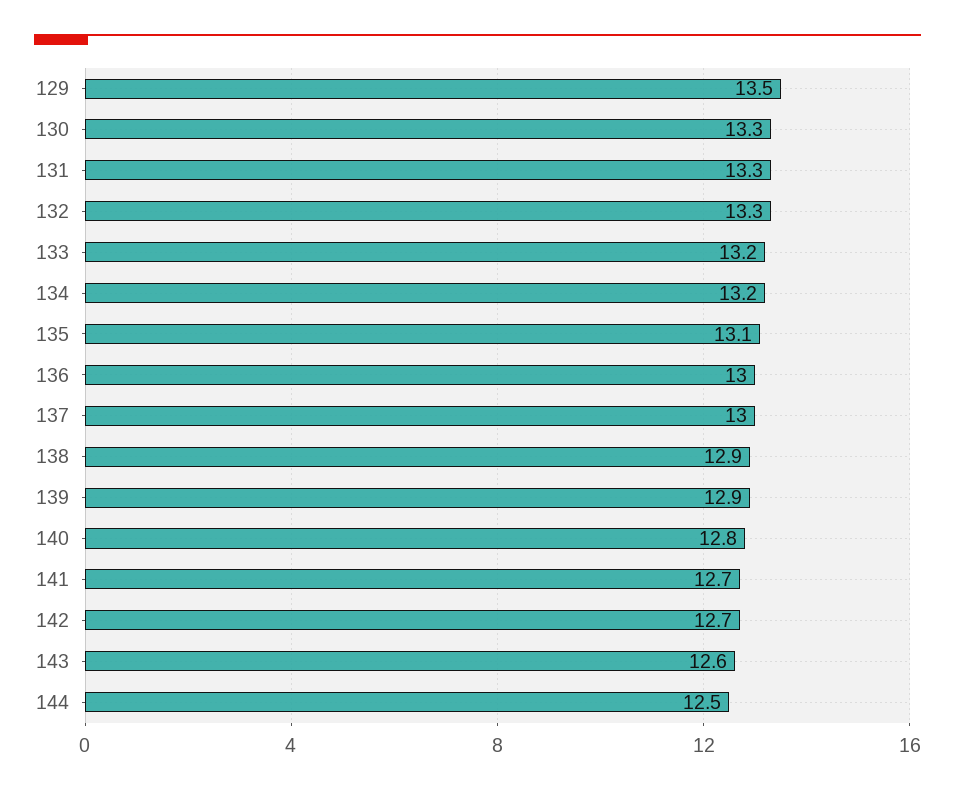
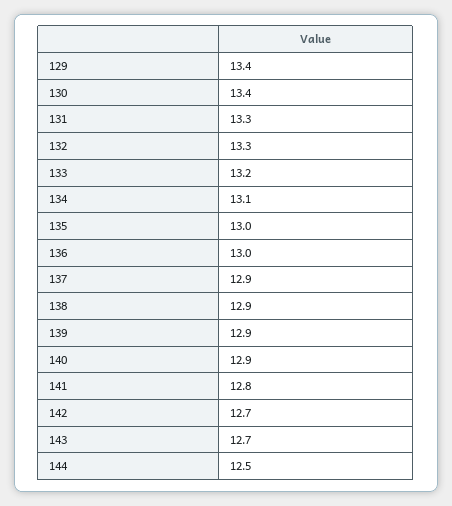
129: 13.5 -> 13.4
130: 13.3 -> 13.4
134: 13.2 -> 13.1
135: 13.1 -> 13
137: 13 -> 12.9
140: 12.8 -> 12.9
141: 12.7 -> 12.8
143: 12.6 -> 12.7

